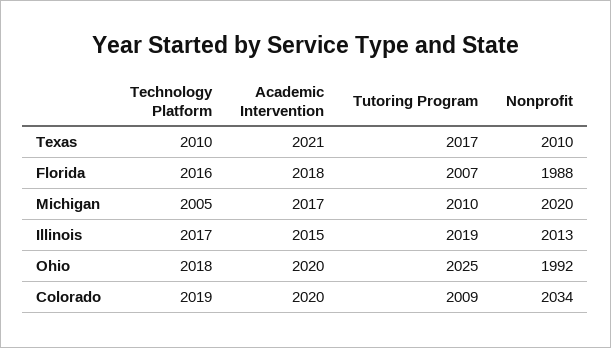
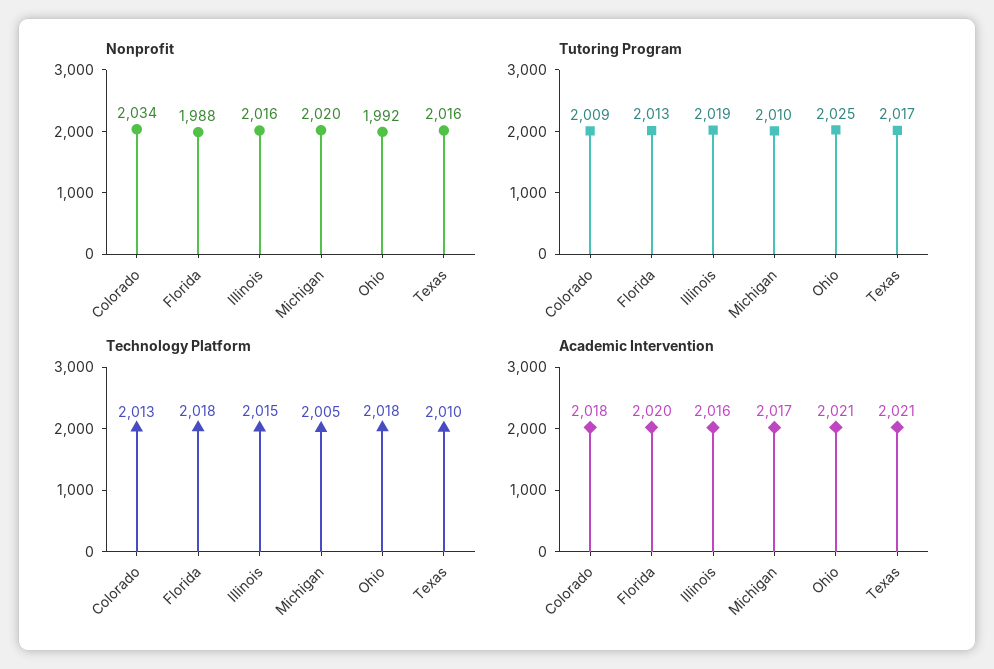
Nonprofit, Texas: 2010 -> 2016
Technology Platform, Florida: 2016 -> 2018
Academic Intervention, Florida: 2018 -> 2020
Tutoring Program, Florida: 2007 -> 2013
Technology Platform, Illinois: 2017 -> 2015
Academic Intervention, Illinois: 2015 -> 2016
Nonprofit, Illinois: 2013 -> 2016
Academic Intervention, Ohio: 2020 -> 2021
Technology Platform, Colorado: 2019 -> 2013
Academic Intervention, Colorado: 2020 -> 2018

